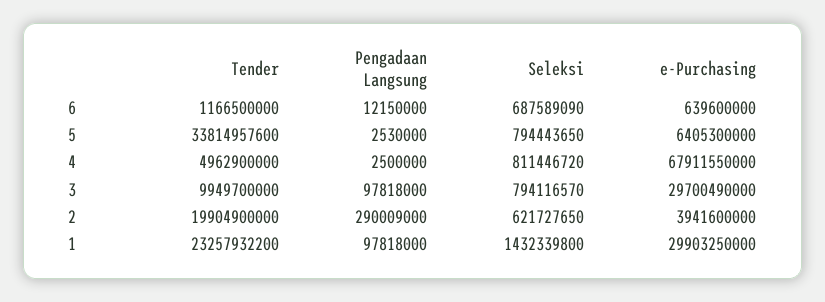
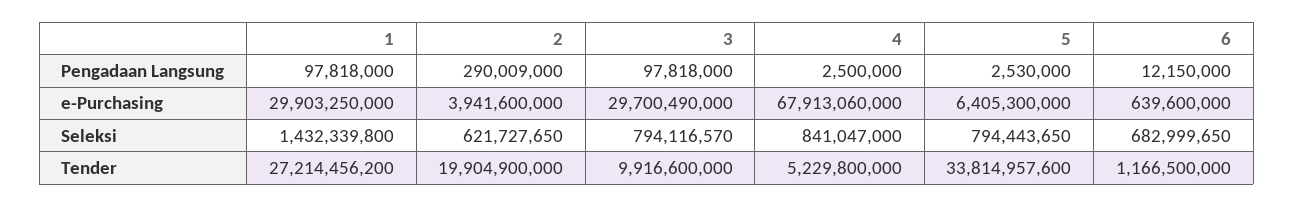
Seleksi, 6: 687589090 -> 682999650
Tender, 4: 4962900000 -> 5229800000
Seleksi, 4: 811446720 -> 841047000
e-Purchasing, 4: 67911550000 -> 67913060000
Tender, 3: 9949700000 -> 9916600000
Tender, 1: 23257932200 -> 27214456200

